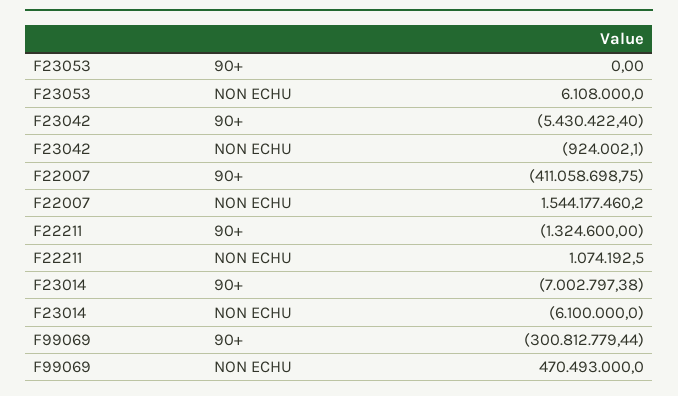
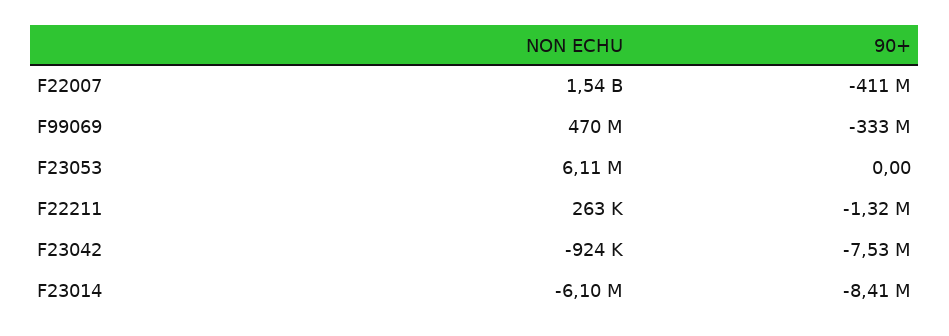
F23042, 90+: -5430422.4 -> -7530000
F22211, NON ECHU: 1074192.5 -> 263000
F23014, 90+: -7002797.38 -> -8410000
F99069, 90+: -300812779.44 -> -333000000

